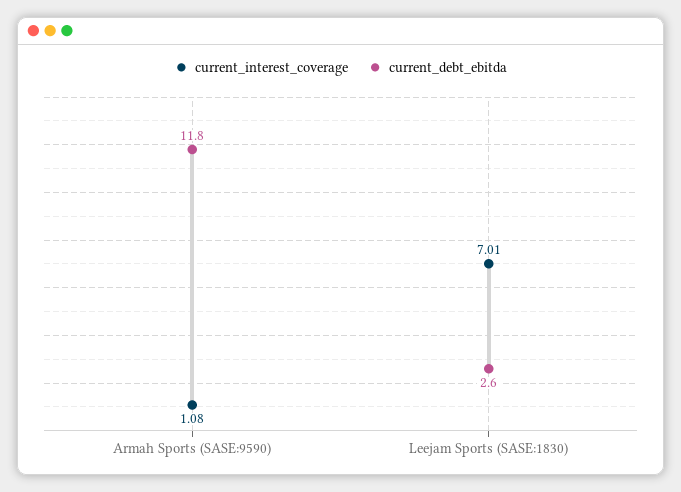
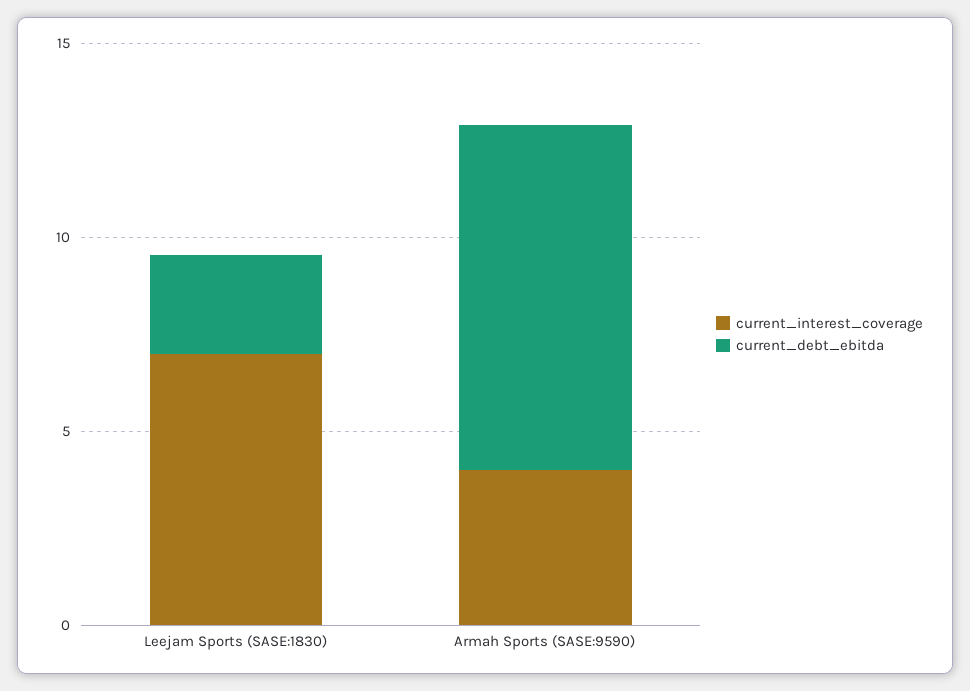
current_interest_coverage, Armah Sports (SASE:9590): 1.08 -> 4
current_debt_ebitda, Armah Sports (SASE:9590): 11.8 -> 9

